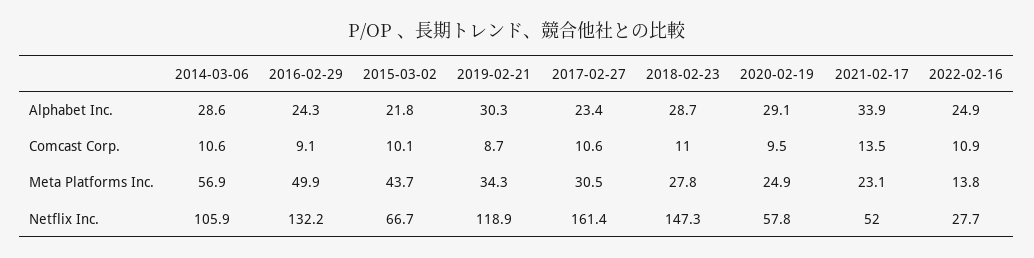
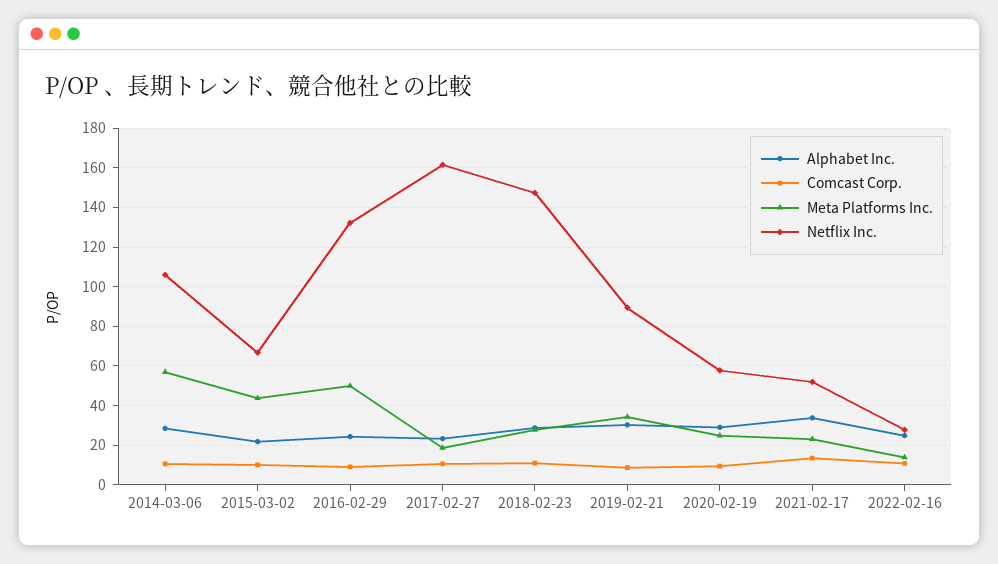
Meta Platforms Inc., 2017-02-27: 30.5 -> 20
Netflix Inc., 2019-02-21: 118.9 -> 90

